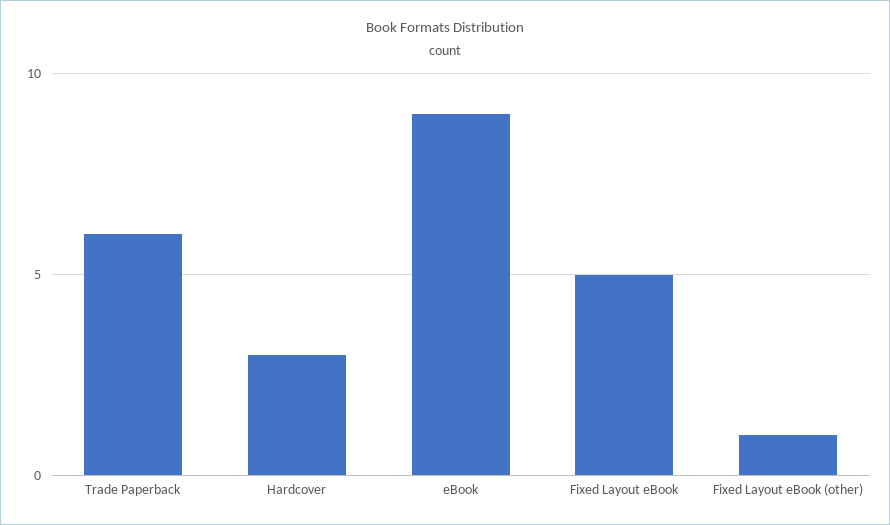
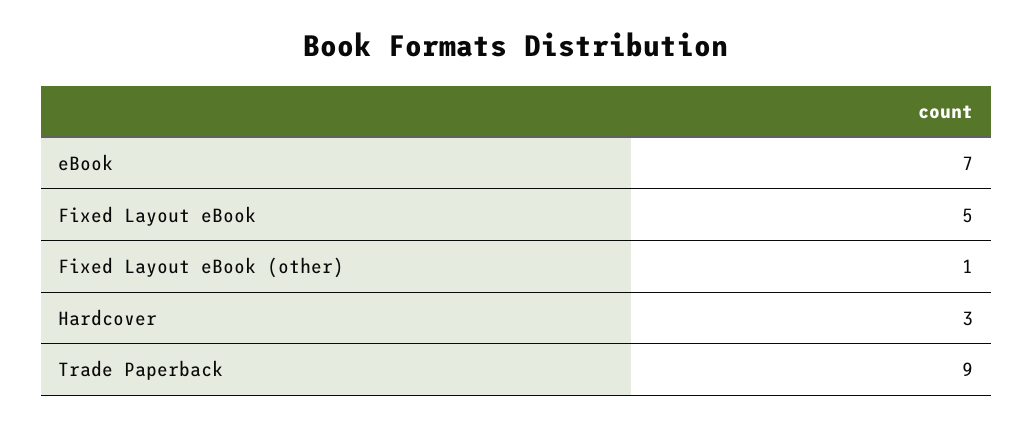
Trade Paperback: 6 -> 9
eBook: 9 -> 7

